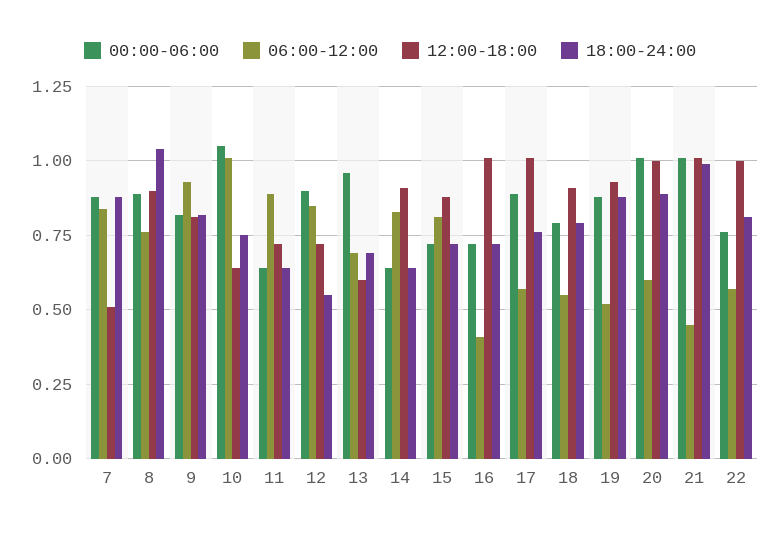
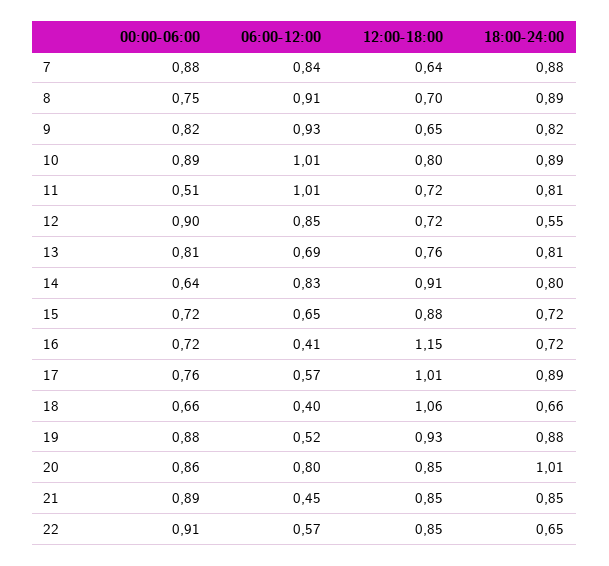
12:00-18:00, 7: 0.5 -> 0.64
00:00-06:00, 8: 0.9 -> 0.75
06:00-12:00, 8: 0.75 -> 0.91
12:00-18:00, 8: 0.9 -> 0.7
18:00-24:00, 8: 1.05 -> 0.89
12:00-18:00, 9: 0.8 -> 0.65
00:00-06:00, 10: 1.05 -> 0.89
12:00-18:00, 10: 0.65 -> 0.8
18:00-24:00, 10: 0.75 -> 0.89
00:00-06:00, 11: 0.65 -> 0.51
06:00-12:00, 11: 0.9 -> 1.01
18:00-24:00, 11: 0.65 -> 0.81
00:00-06:00, 13: 0.95 -> 0.81
12:00-18:00, 13: 0.6 -> 0.76
18:00-24:00, 13: 0.7 -> 0.81
18:00-24:00, 14: 0.65 -> 0.8
06:00-12:00, 15: 0.8 -> 0.65
12:00-18:00, 16: 1 -> 1.15
00:00-06:00, 17: 0.9 -> 0.76
18:00-24:00, 17: 0.75 -> 0.89
00:00-06:00, 18: 0.8 -> 0.66
06:00-12:00, 18: 0.55 -> 0.4
12:00-18:00, 18: 0.9 -> 1.06
18:00-24:00, 18: 0.8 -> 0.66
00:00-06:00, 20: 1 -> 0.86
06:00-12:00, 20: 0.6 -> 0.8
12:00-18:00, 20: 1 -> 0.85
18:00-24:00, 20: 0.9 -> 1.01
00:00-06:00, 21: 1 -> 0.89
12:00-18:00, 21: 1 -> 0.85
18:00-24:00, 21: 1 -> 0.85
00:00-06:00, 22: 0.75 -> 0.91
12:00-18:00, 22: 1 -> 0.85
18:00-24:00, 22: 0.8 -> 0.65

